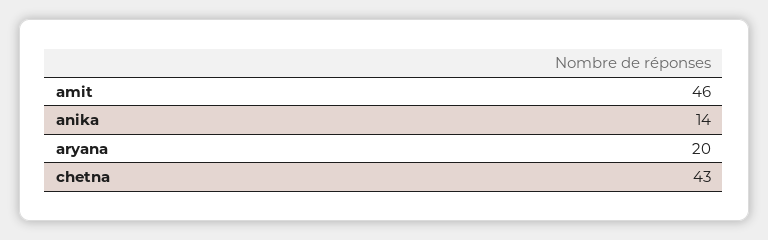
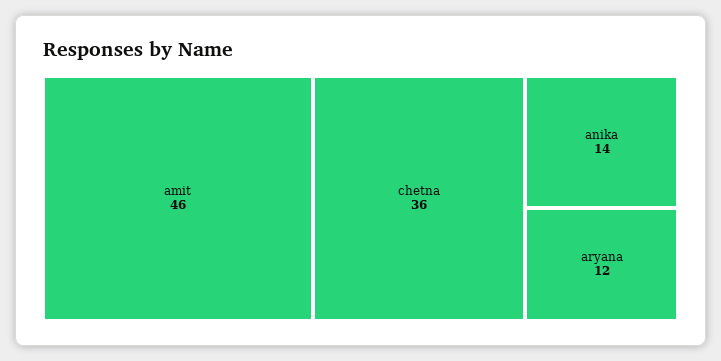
aryana: 20 -> 12
chetna: 43 -> 36

